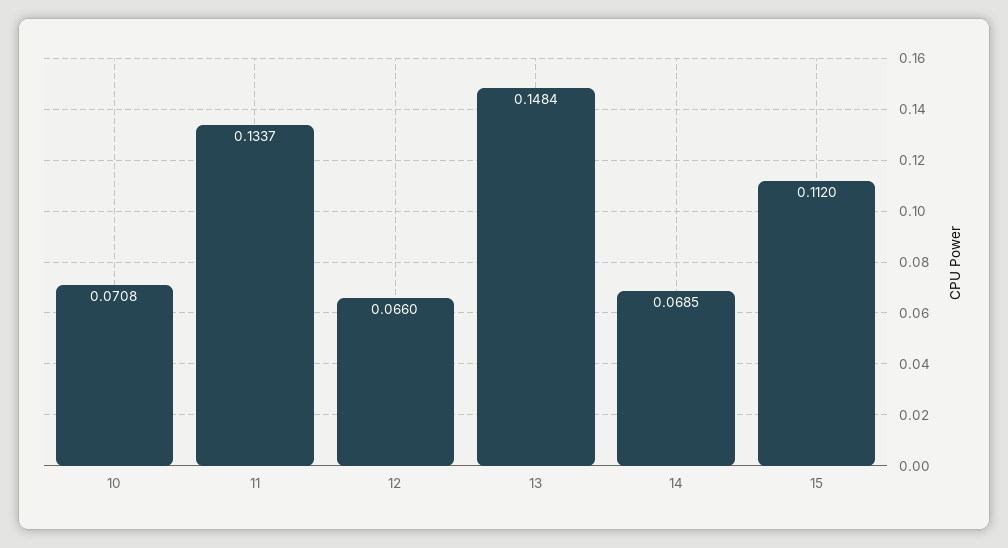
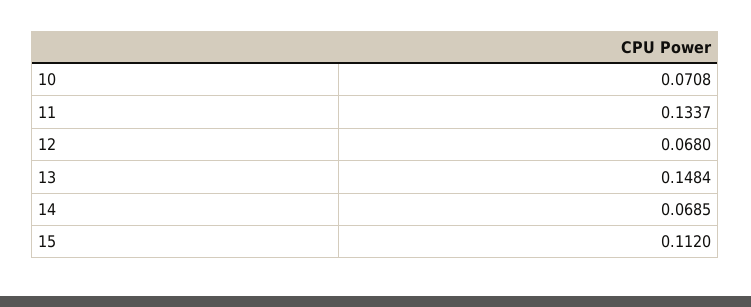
12: 0.066 -> 0.068

